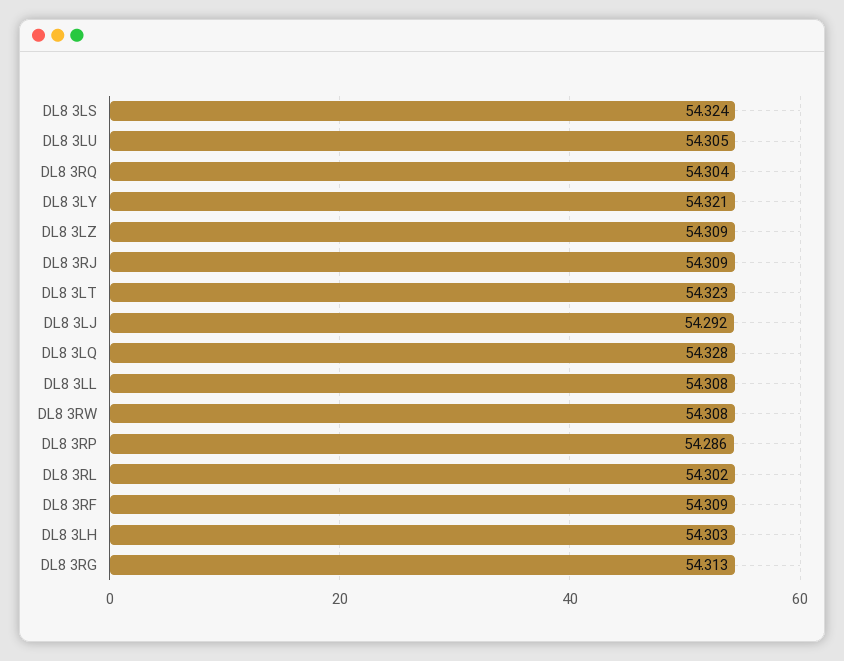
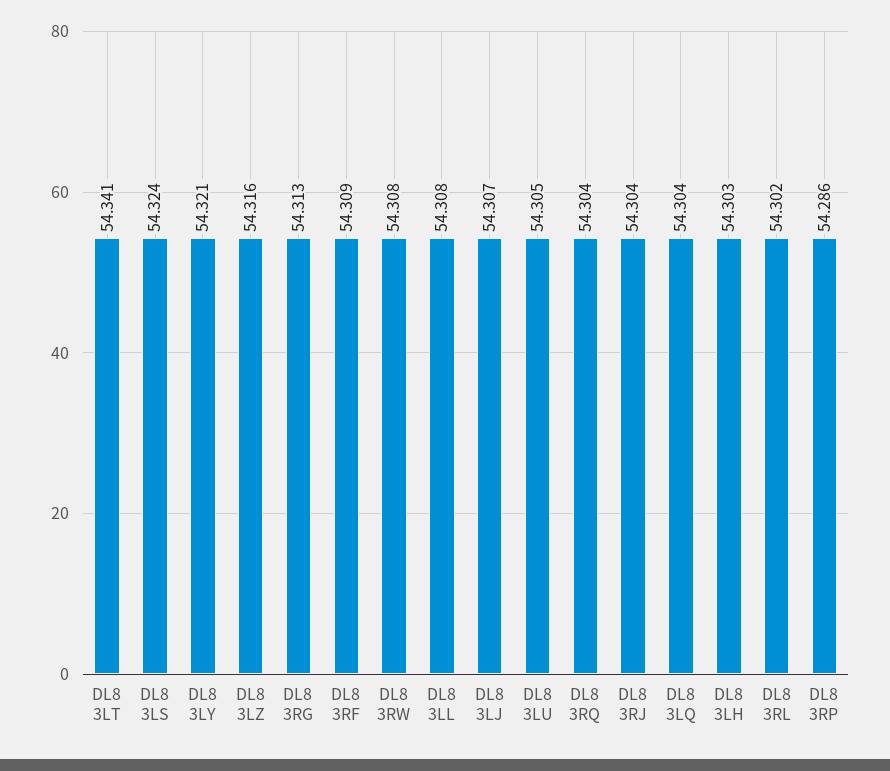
DL8 3LZ: 54.309 -> 54.316
DL8 3RJ: 54.309 -> 54.304
DL8 3LT: 54.323 -> 54.341
DL8 3LJ: 54.292 -> 54.307
DL8 3LQ: 54.328 -> 54.304

